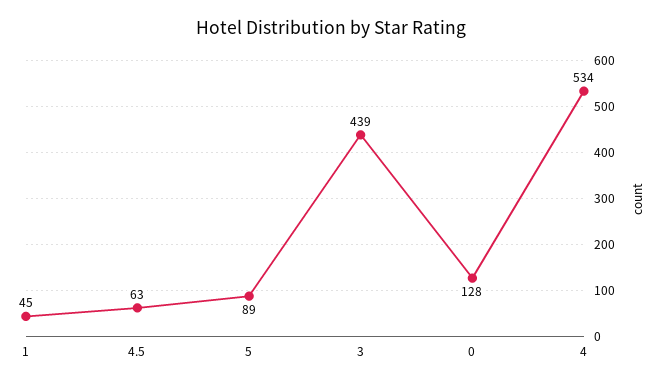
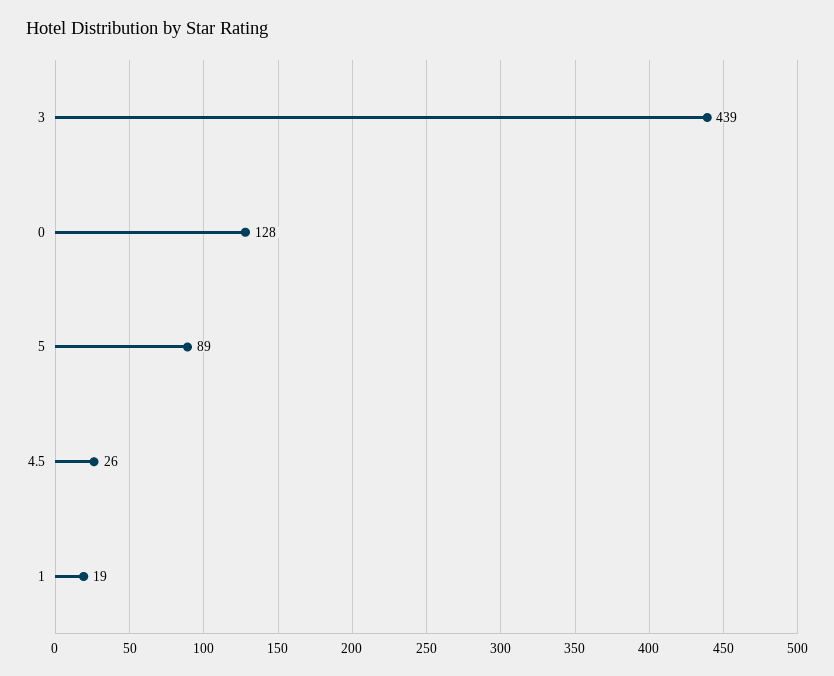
1: 45 -> 19
4.5: 63 -> 26
4: 534 -> none

